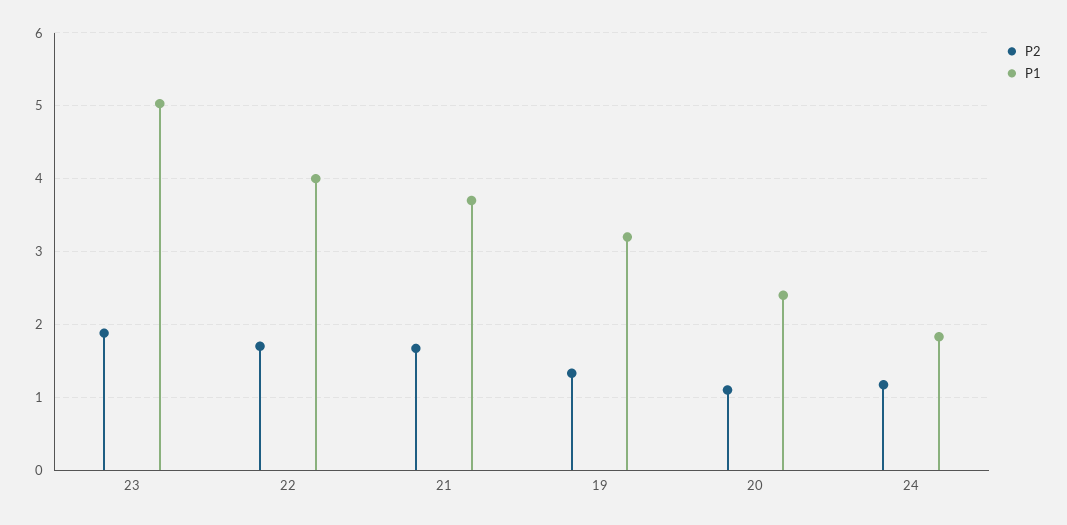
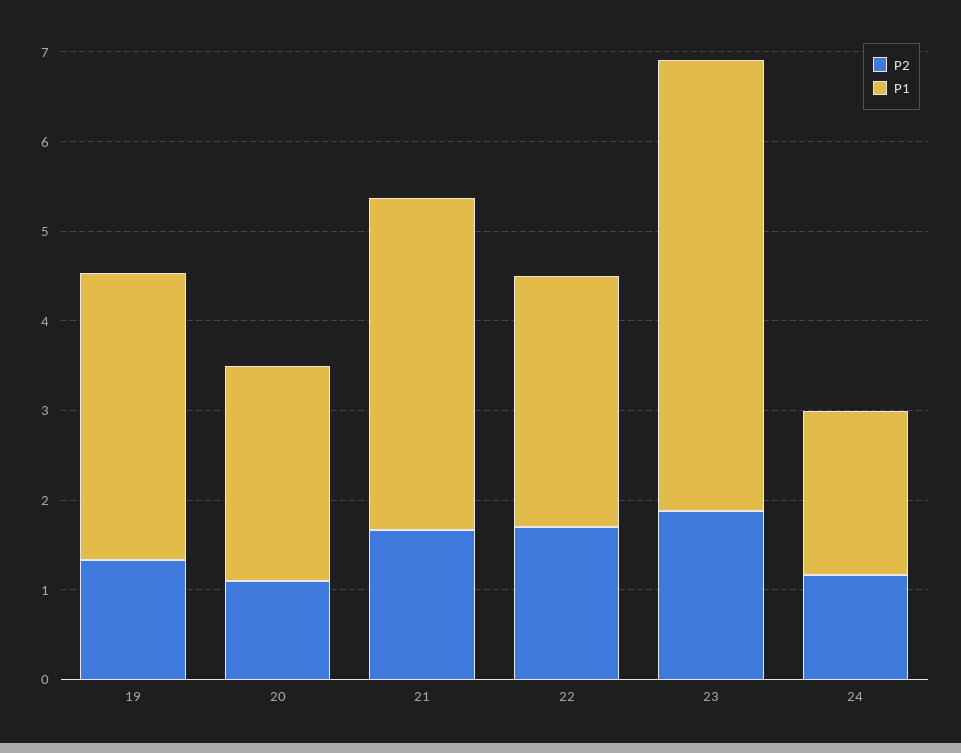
P1, 22: 4 -> 2.8

